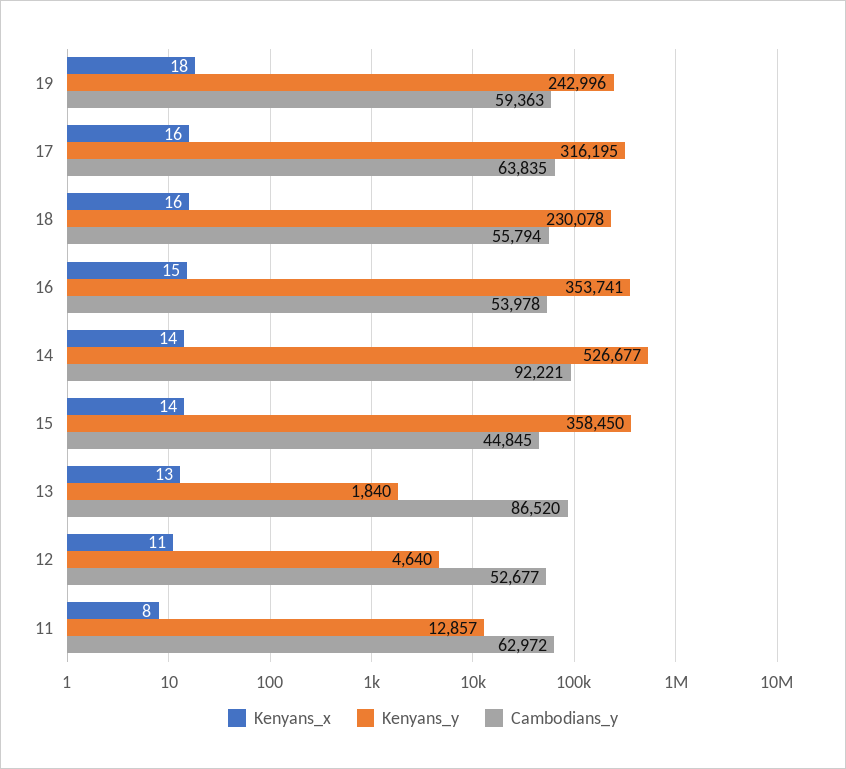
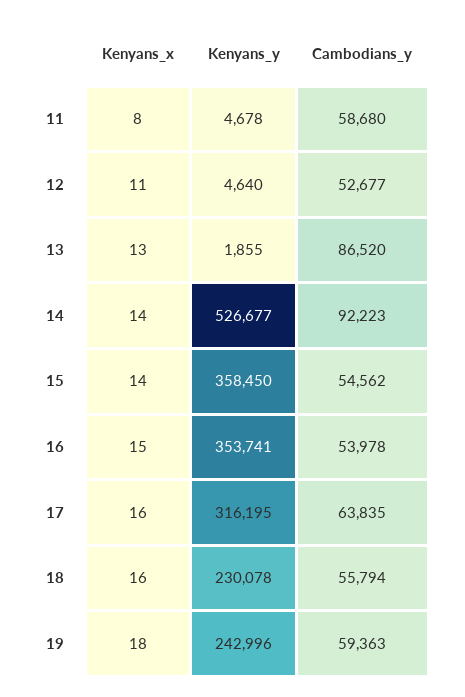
Cambodians_y, 14: 92221 -> 92223
Cambodians_y, 15: 44845 -> 54562
Kenyans_y, 13: 1840 -> 1855
Kenyans_y, 11: 12857 -> 4678
Cambodians_y, 11: 62972 -> 58680

